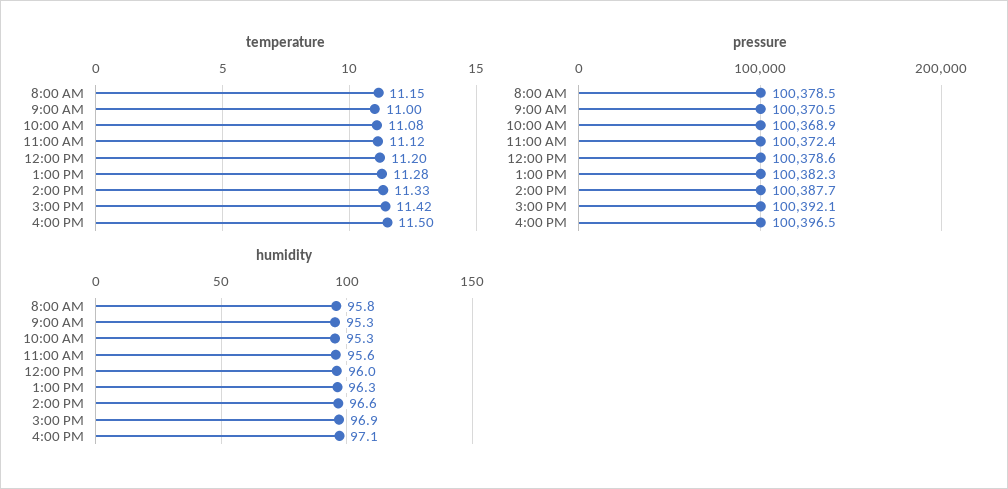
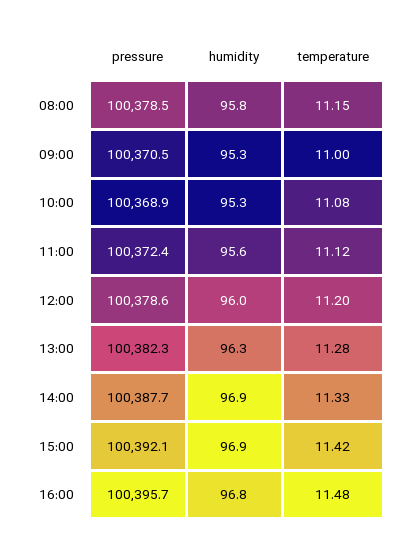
temperature, 4:00 PM: 11.5 -> 11.48
pressure, 4:00 PM: 100396.5 -> 100395.7
humidity, 2:00 PM: 96.6 -> 96.9
humidity, 4:00 PM: 97.1 -> 96.8

